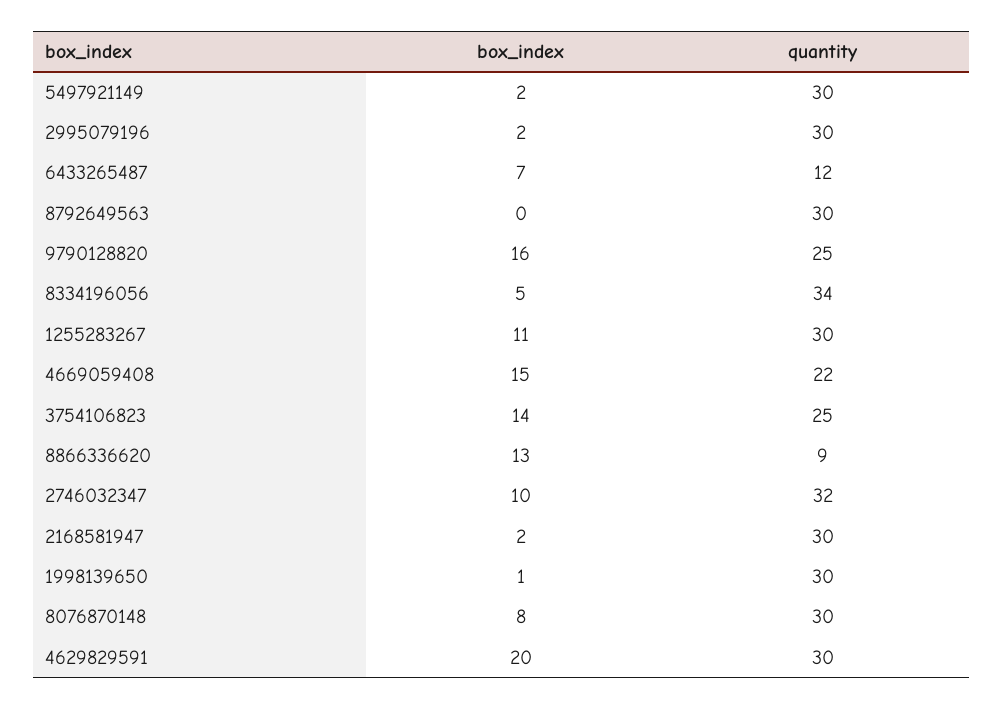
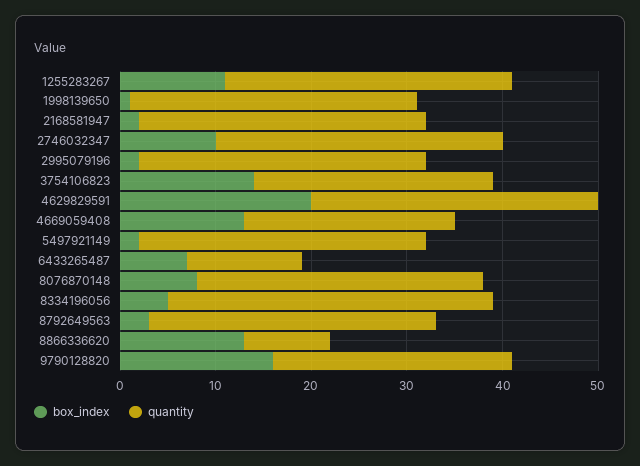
box_index, 8792649563: 0 -> 3
box_index, 4669059408: 15 -> 13
quantity, 2746032347: 32 -> 30

